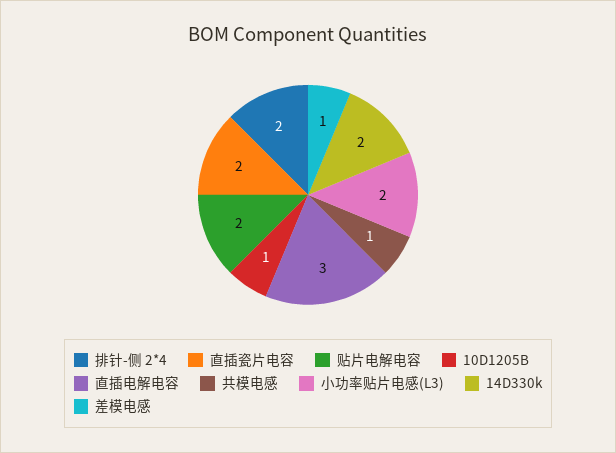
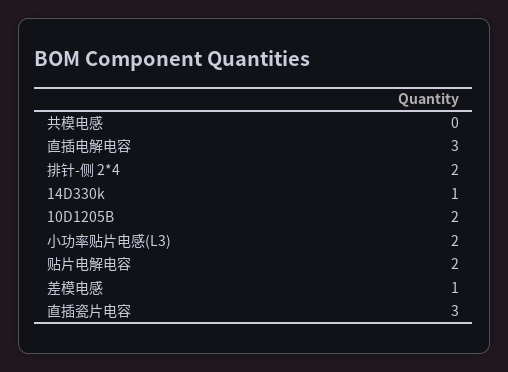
直插瓷片电容: 2 -> 3
10D1205B: 1 -> 2
共模电感: 1 -> 0
14D330k: 2 -> 1

